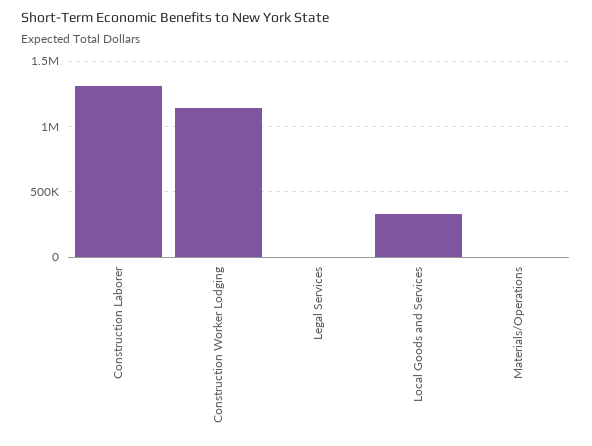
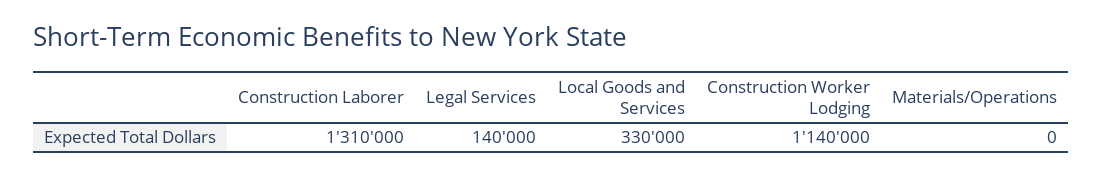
Legal Services: 0 -> 140000

